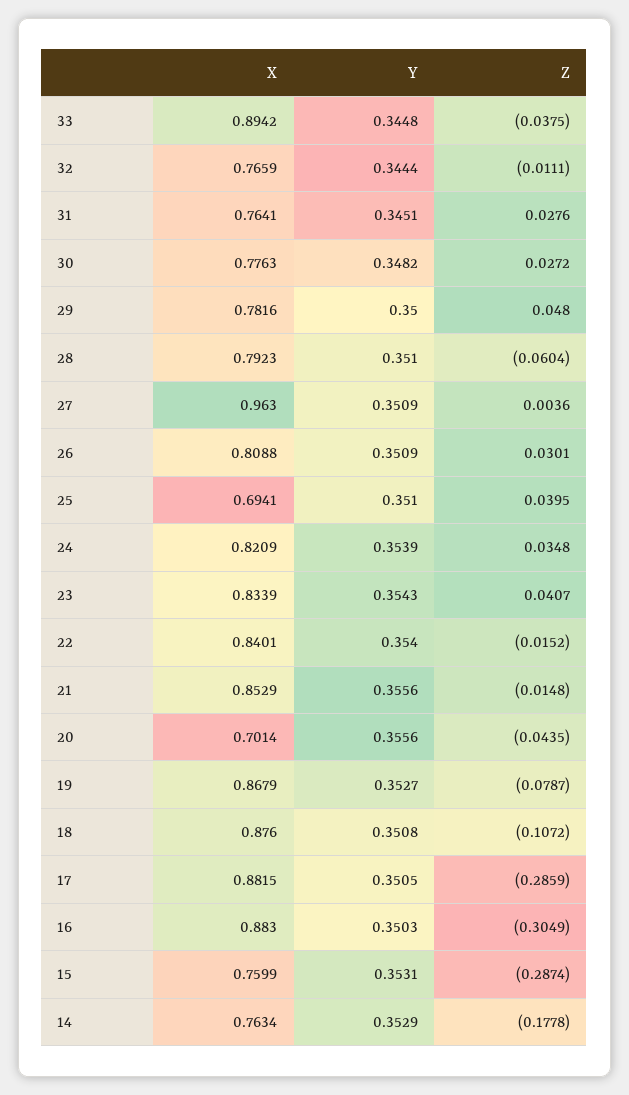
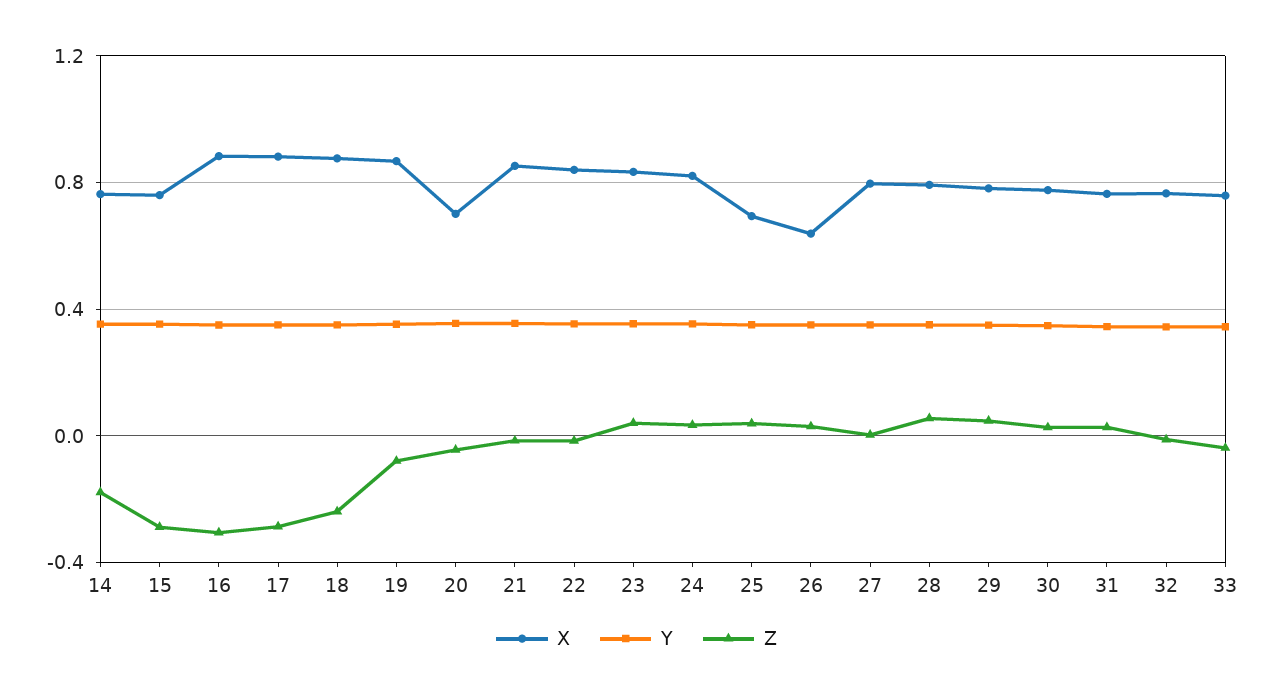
X, 33: 0.8942 -> 0.75
Z, 28: -0.0604 -> 0.05
X, 27: 0.963 -> 0.8
X, 26: 0.8088 -> 0.65
Z, 18: -0.1072 -> -0.25

